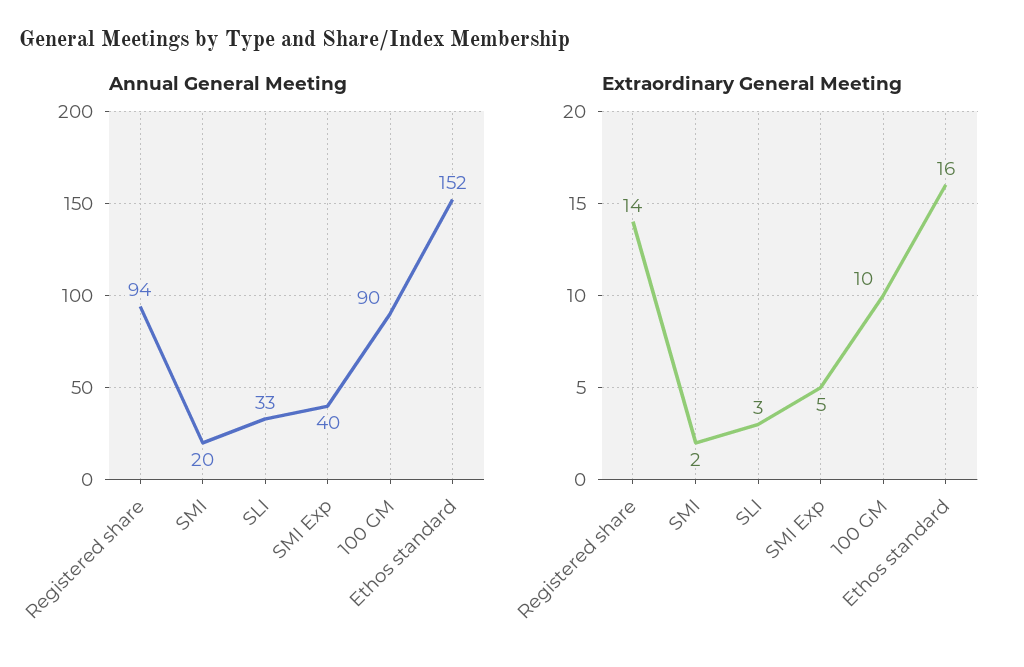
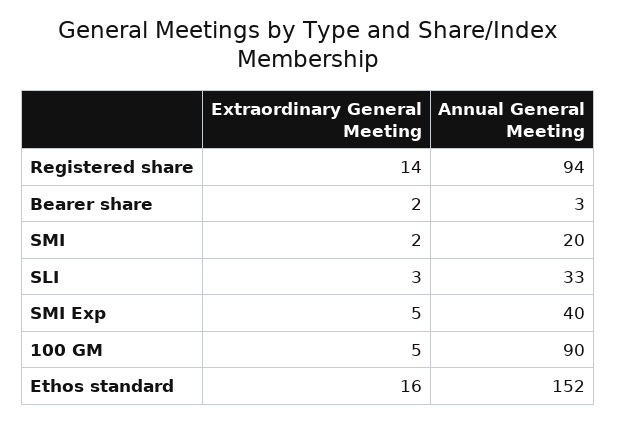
Extraordinary General Meeting, 100 GM: 10 -> 5
Extraordinary General Meeting, Bearer share: none -> 2
Annual General Meeting, Bearer share: none -> 3

